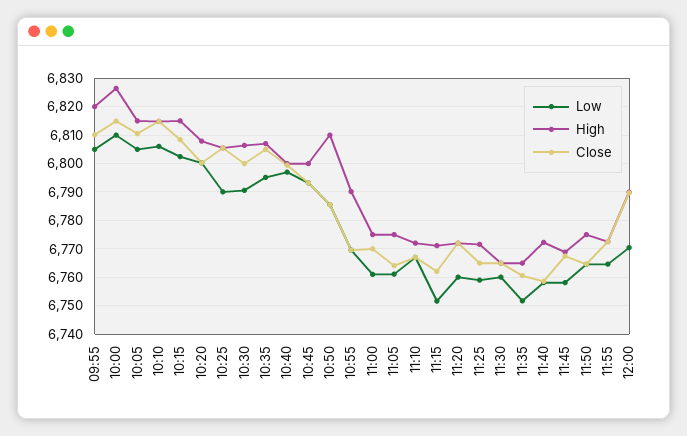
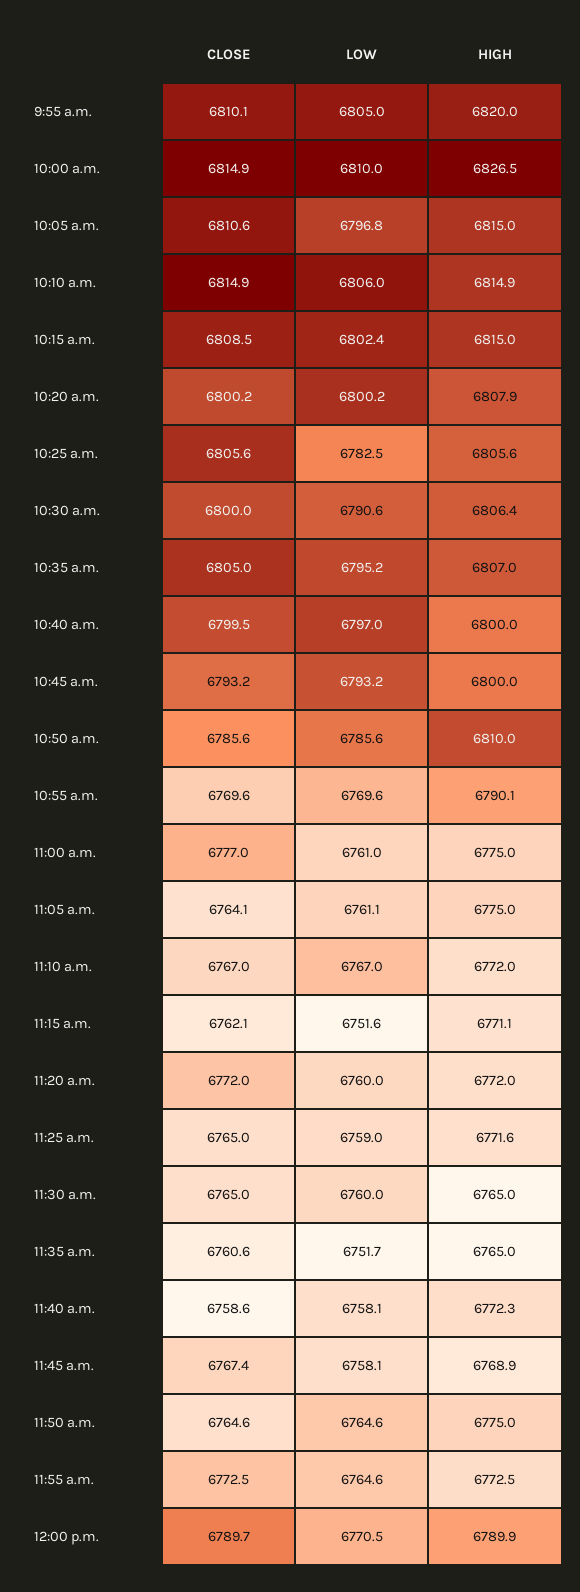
Low, 10:05: 6805 -> 6796.8
Low, 10:25: 6790 -> 6782.5
Close, 11:00: 6770 -> 6777

